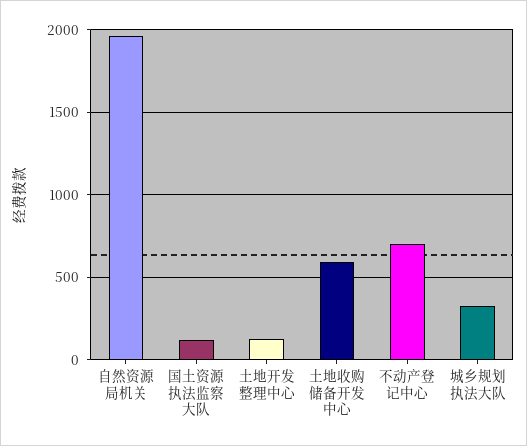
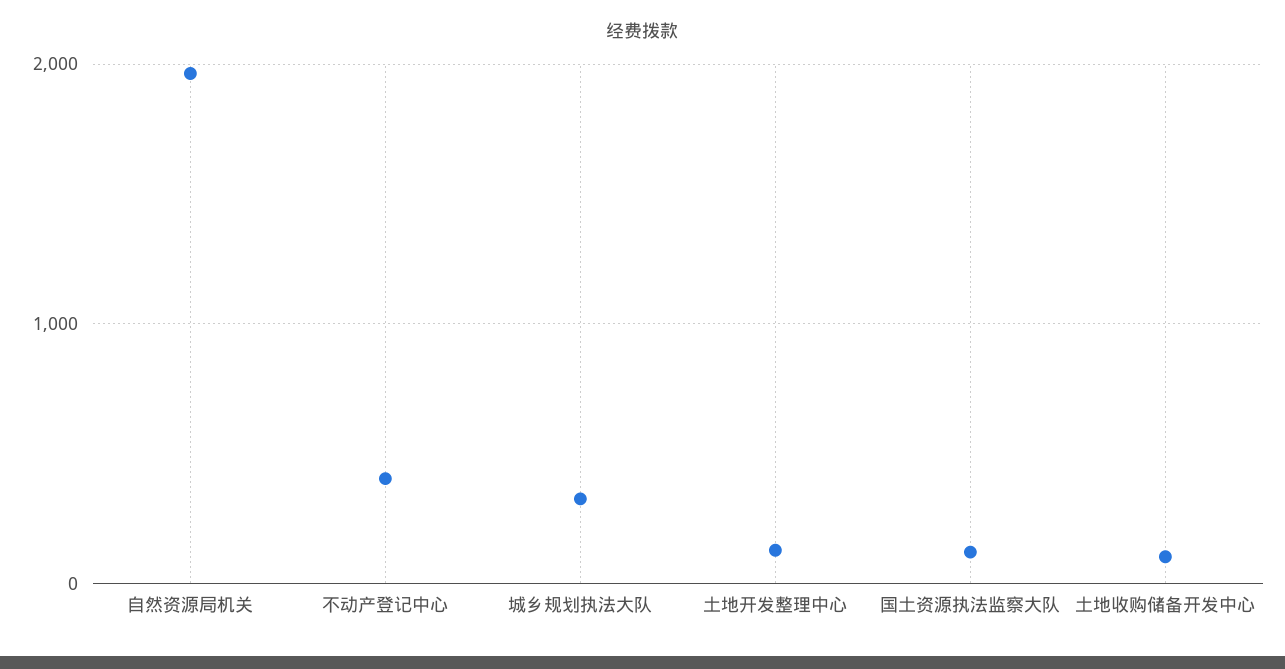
土地收购储备开发中心: 600 -> 100
不动产登记中心: 700 -> 400

